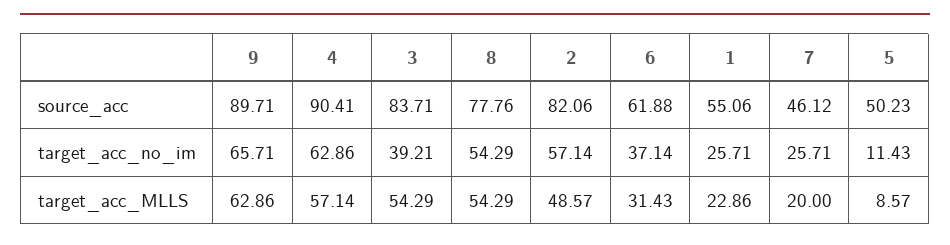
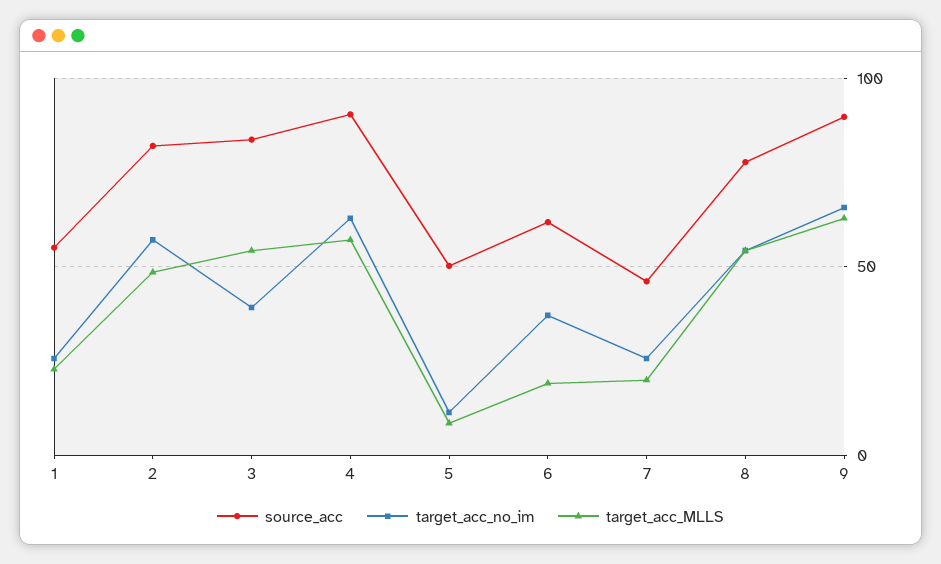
target_acc_MLLS, 6: 31.43 -> 20

